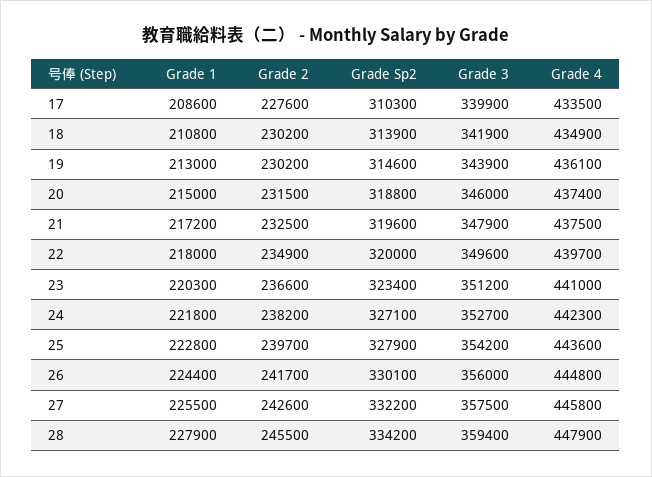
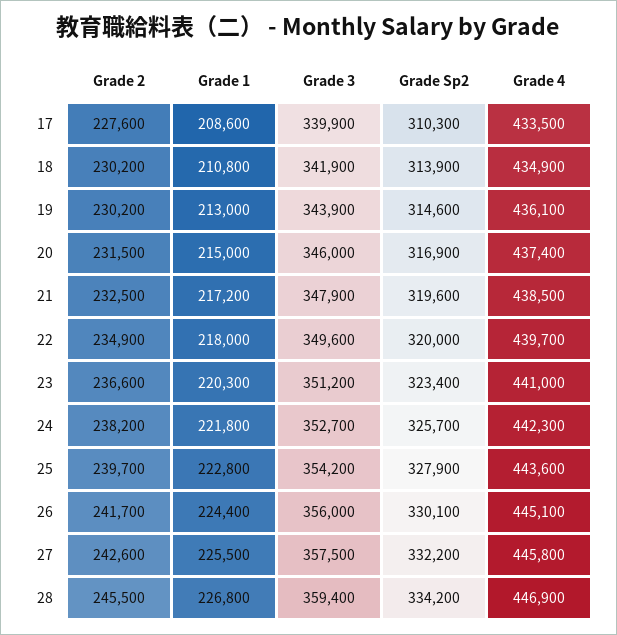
Grade Sp2, 20: 318800 -> 316900
Grade 4, 21: 437500 -> 438500
Grade Sp2, 24: 327100 -> 325700
Grade 4, 26: 444800 -> 445100
Grade 1, 28: 227900 -> 226800
Grade 4, 28: 447900 -> 446900

